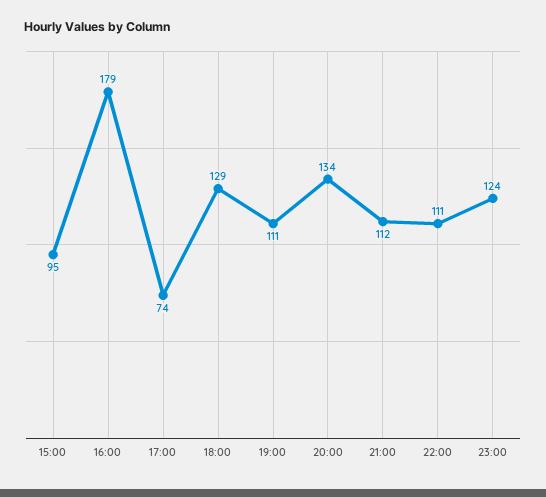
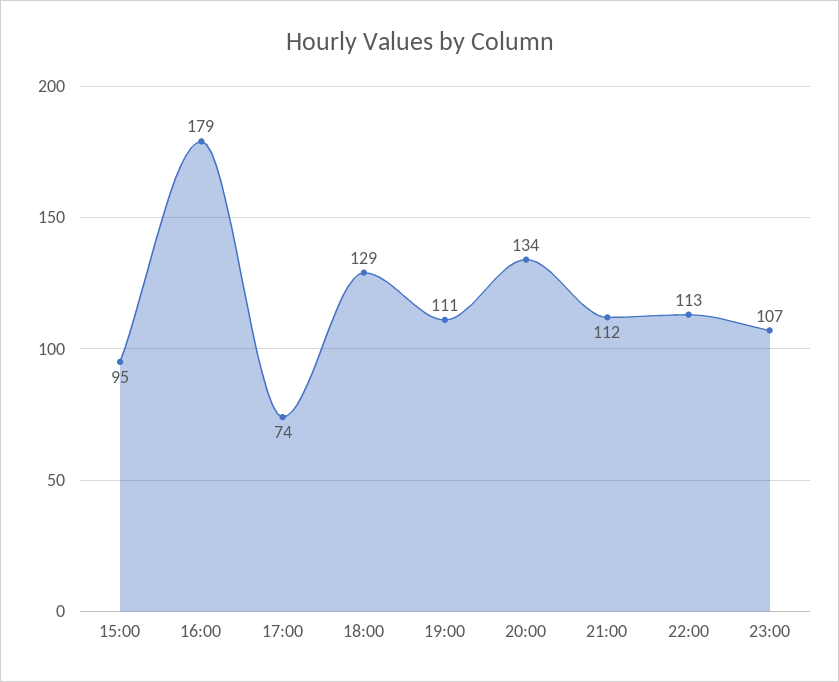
22:00: 111 -> 113
23:00: 124 -> 107

